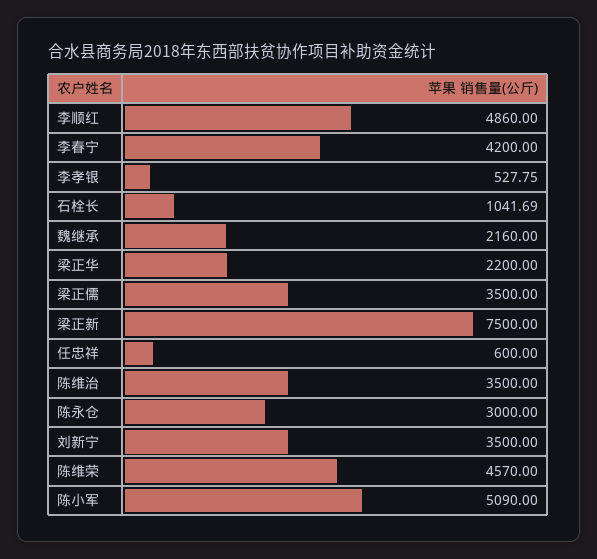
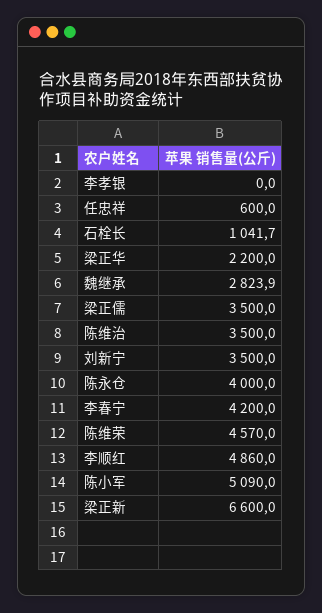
李孝银: 527.75 -> 0
魏继承: 2160 -> 2823.9
梁正新: 7500 -> 6600
陈永仓: 3000 -> 4000

